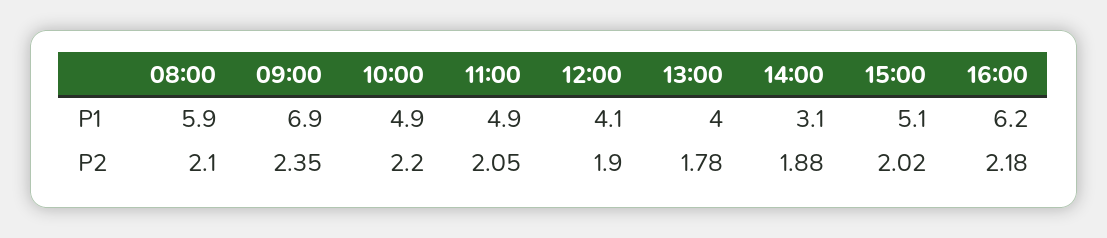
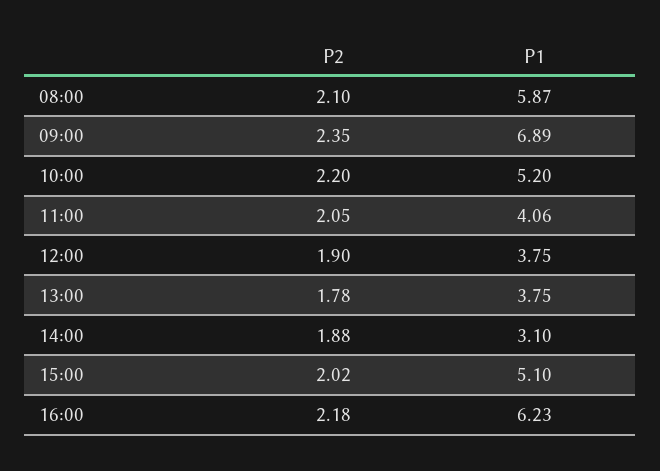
10:00, P1: 4.9 -> 5.2
11:00, P1: 4.9 -> 4.06
12:00, P1: 4.1 -> 3.75
13:00, P1: 4 -> 3.75

